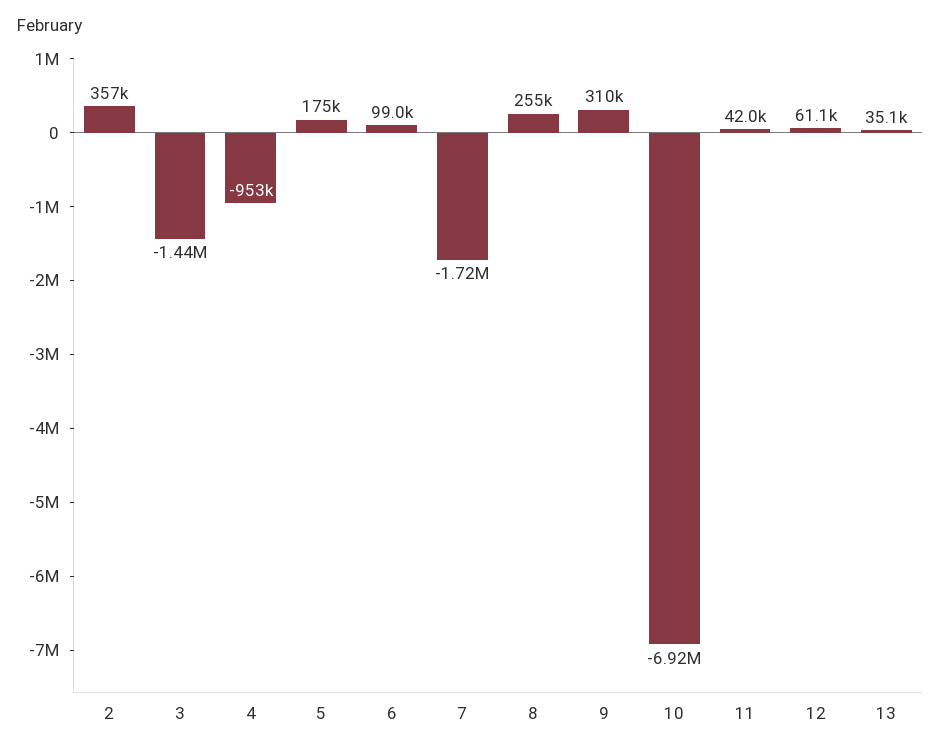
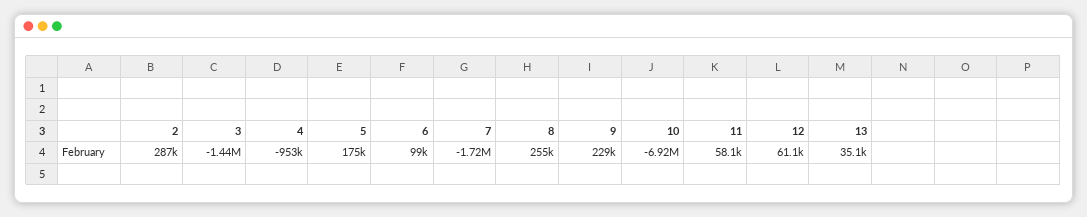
2: 357000 -> 287000
9: 310000 -> 229000
11: 42000 -> 58100

